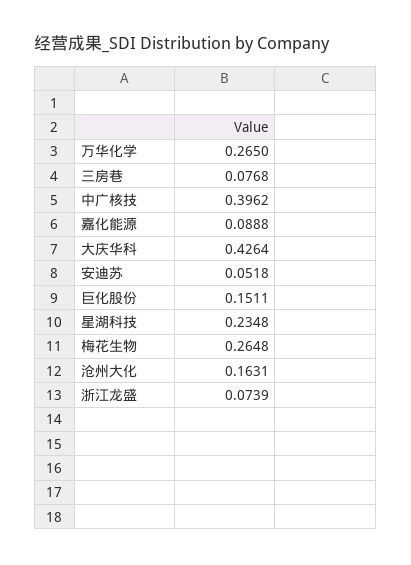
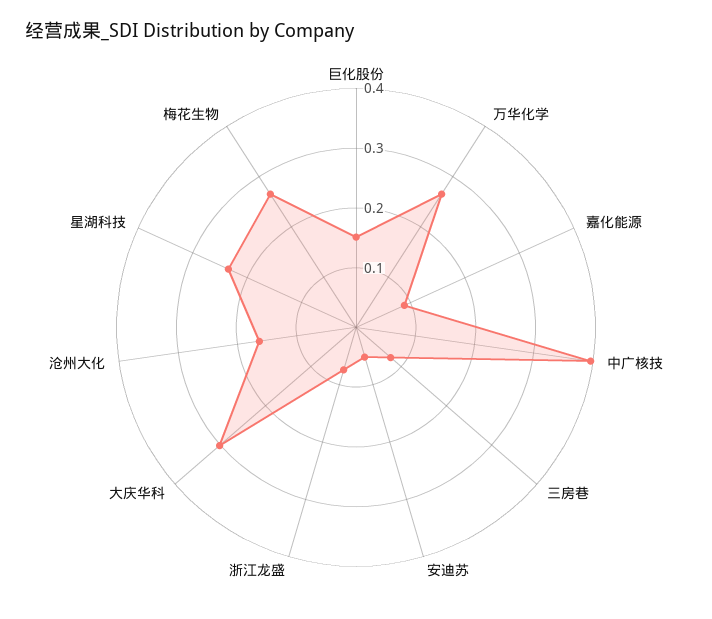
大庆华科: 0.4264 -> 0.3

